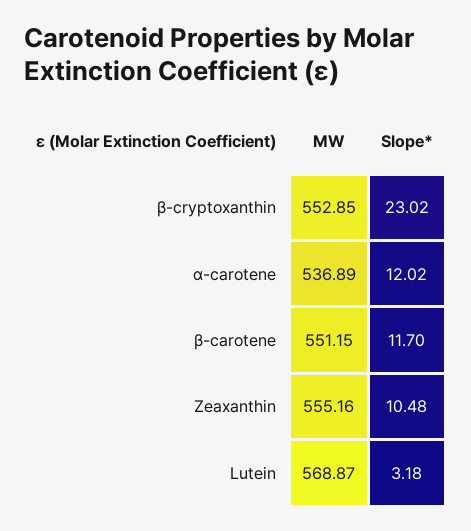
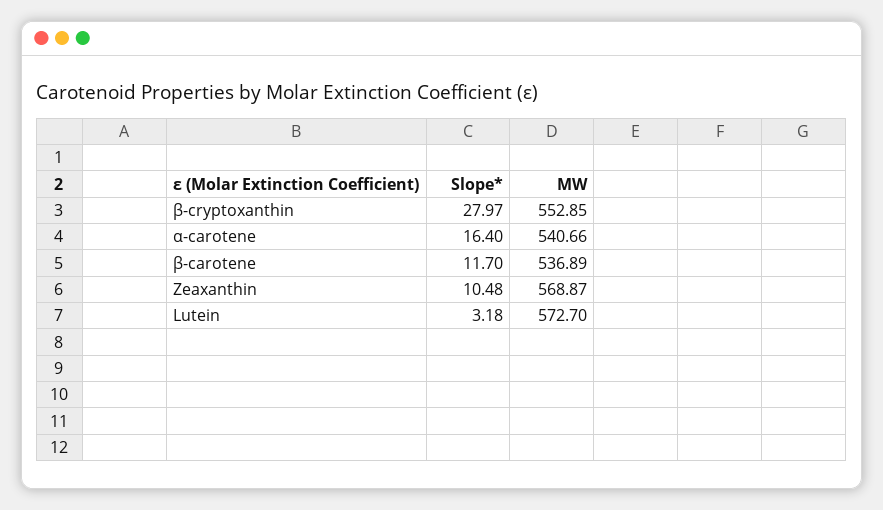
Slope*, β-cryptoxanthin: 23.02 -> 27.97
MW, α-carotene: 536.89 -> 540.66
Slope*, α-carotene: 12.02 -> 16.4
MW, β-carotene: 551.15 -> 536.89
MW, Zeaxanthin: 555.16 -> 568.87
MW, Lutein: 568.87 -> 572.7

